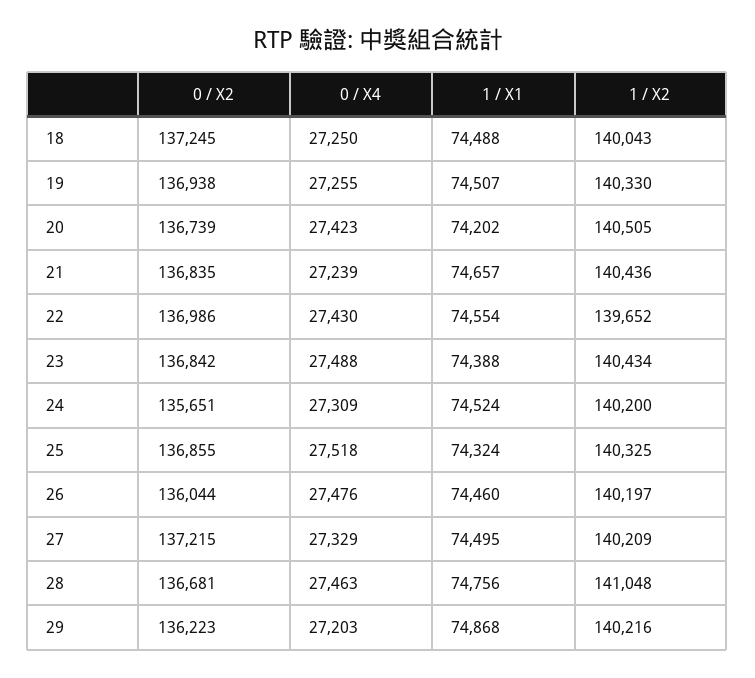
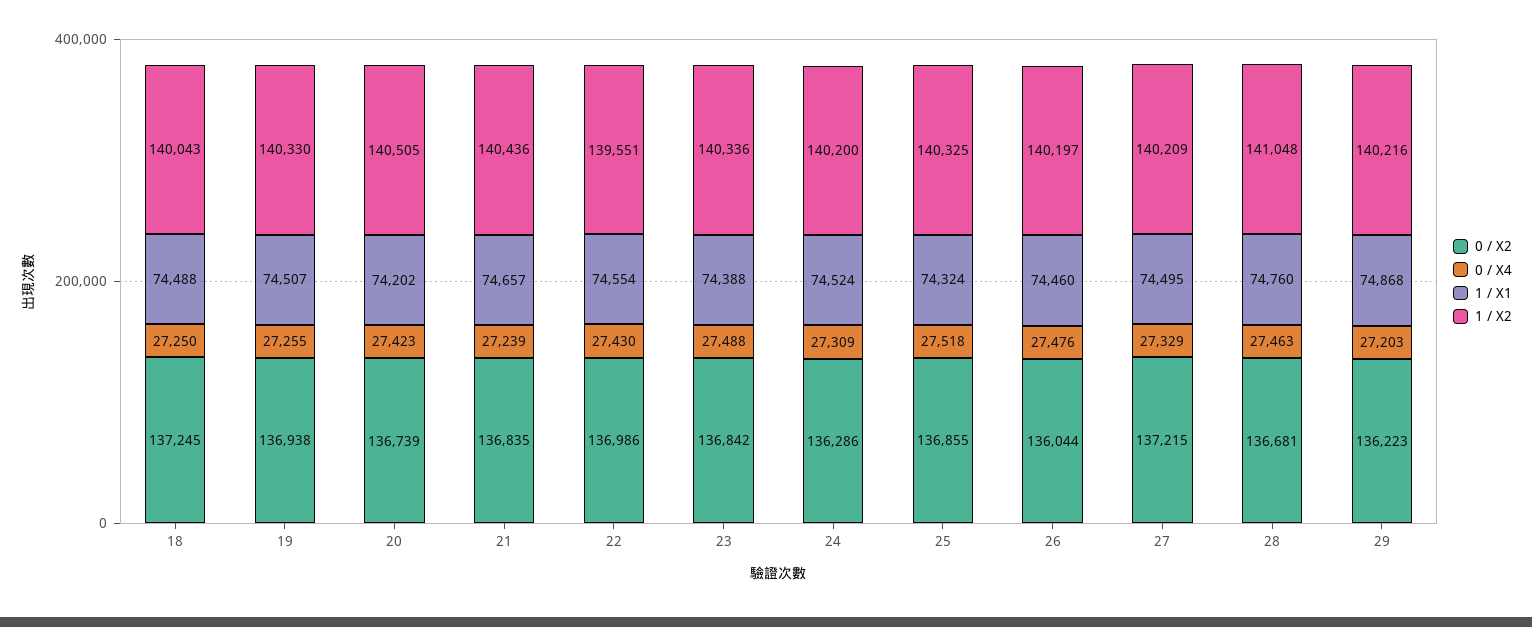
1 / X2, 22: 139652 -> 139551
1 / X2, 23: 140434 -> 140336
0 / X2, 24: 135651 -> 136286
1 / X1, 28: 74756 -> 74760

